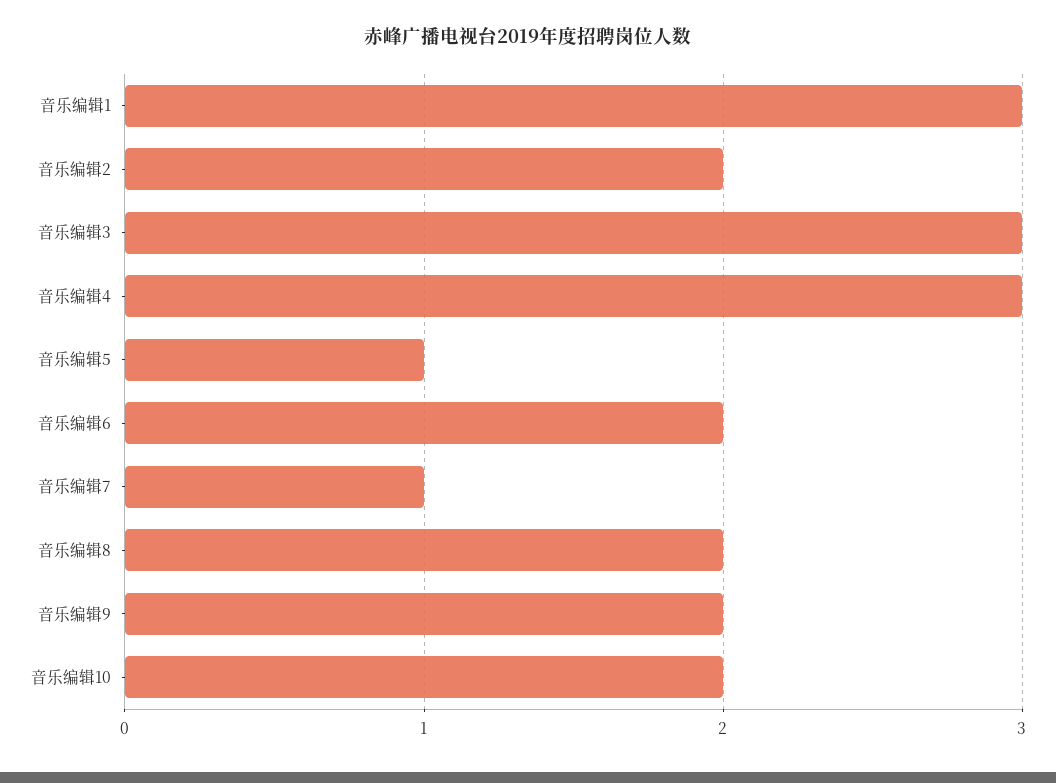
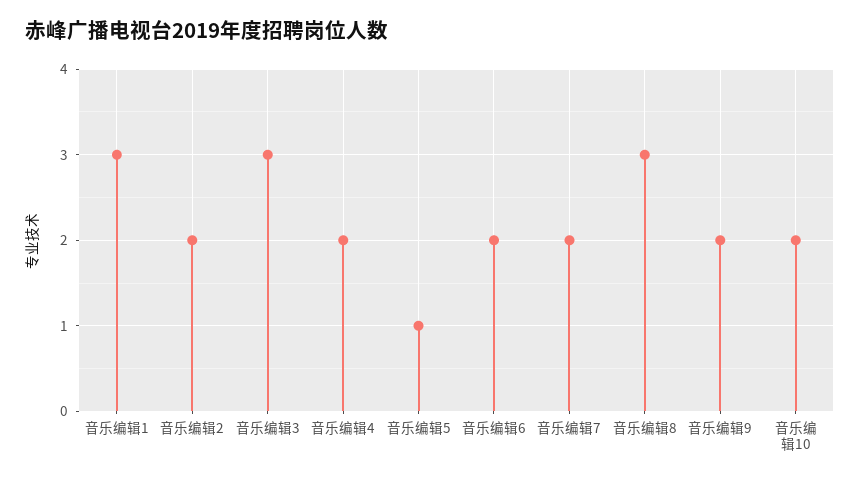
音乐编辑4: 3 -> 2
音乐编辑7: 1 -> 2
音乐编辑8: 2 -> 3

